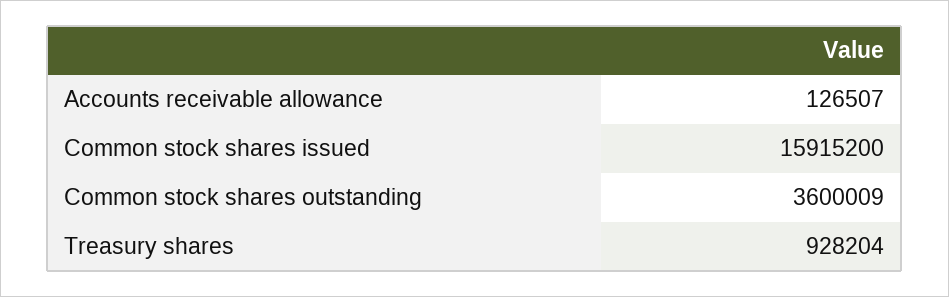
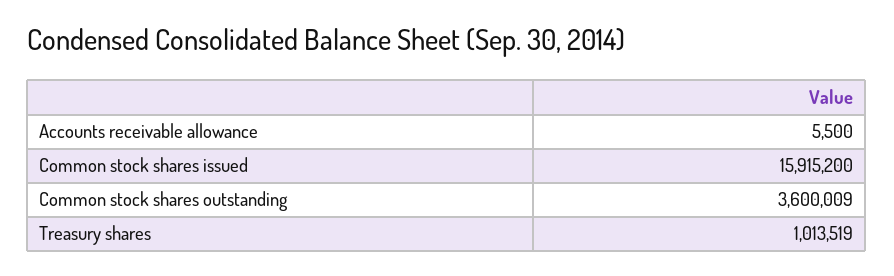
Accounts receivable allowance: 126507 -> 5500
Treasury shares: 928204 -> 1013519

